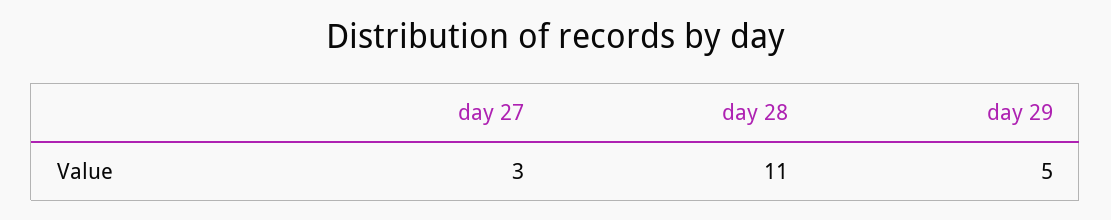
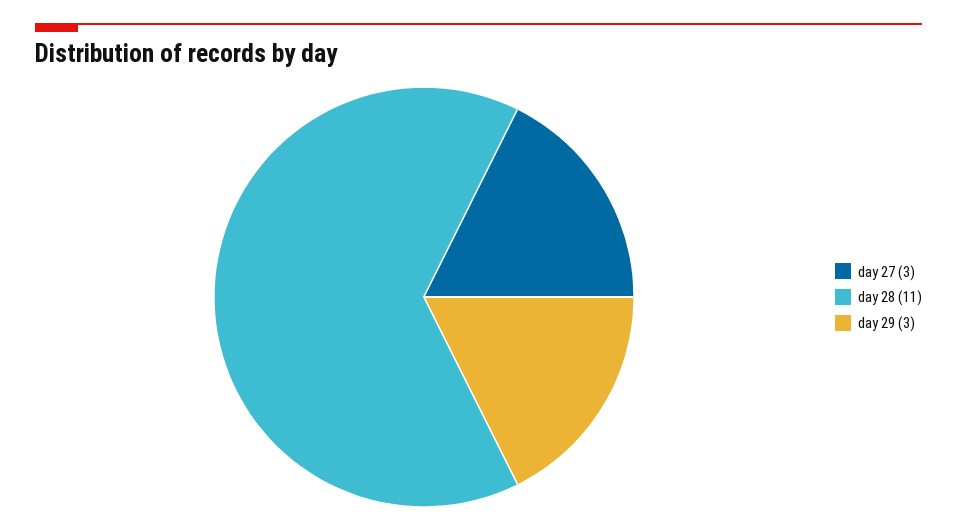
day 29: 5 -> 3

